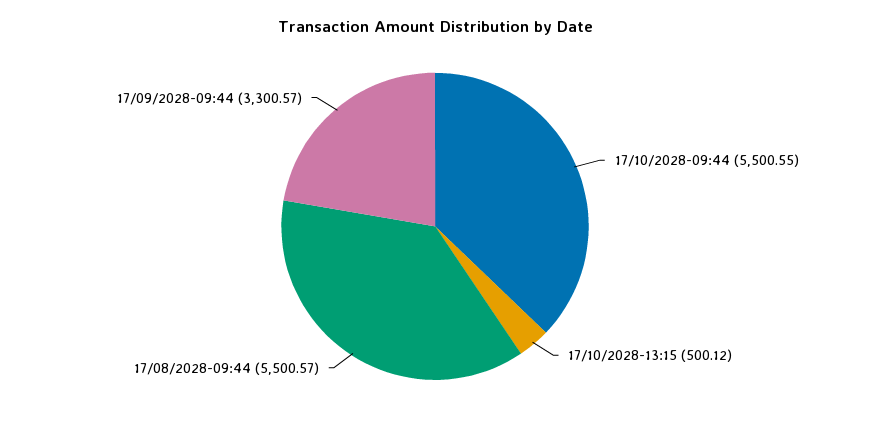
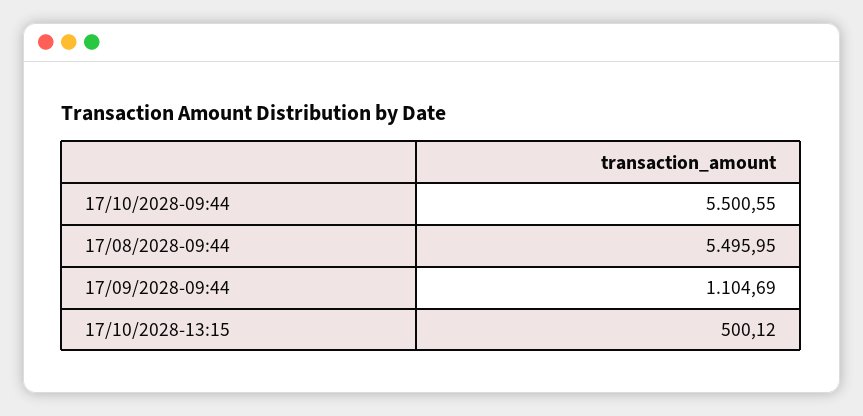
17/08/2028-09:44: 5500.57 -> 5495.95
17/09/2028-09:44: 3300.57 -> 1104.69

